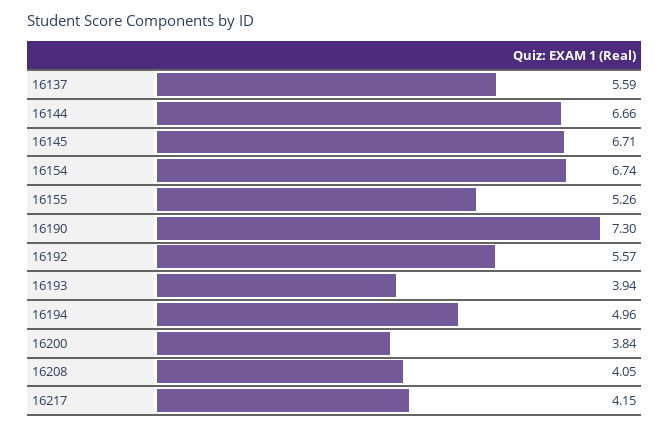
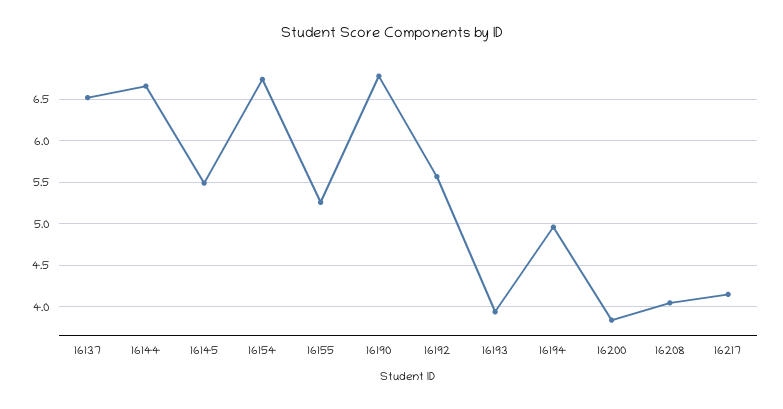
16137: 5.59 -> 6.5
16145: 6.71 -> 5.5
16190: 7.3 -> 6.8

